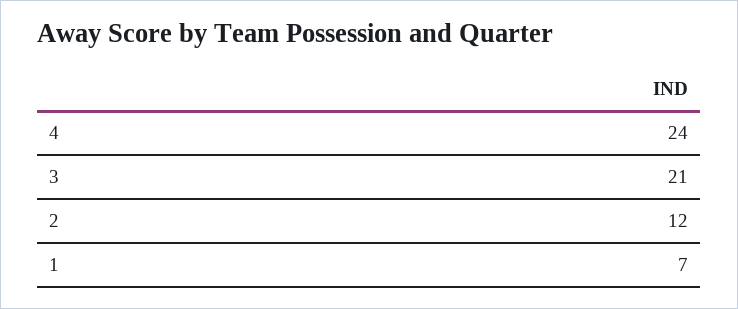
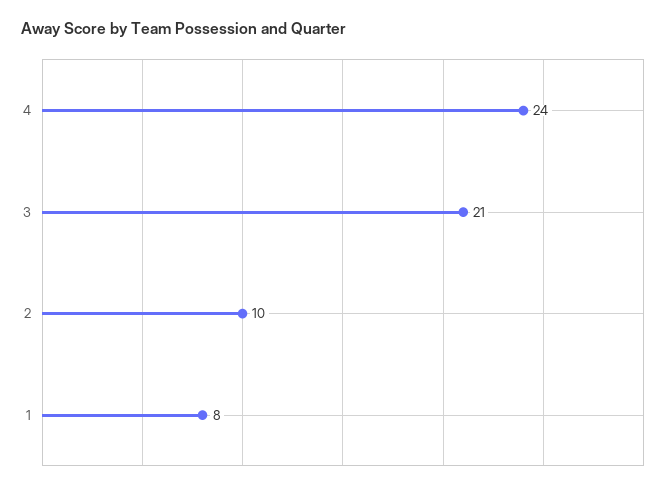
2: 12 -> 10
1: 7 -> 8

